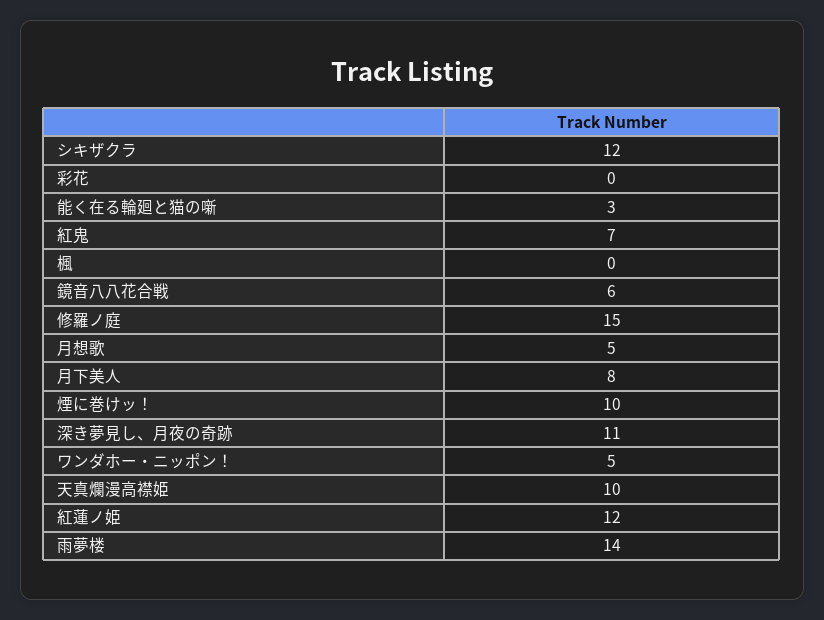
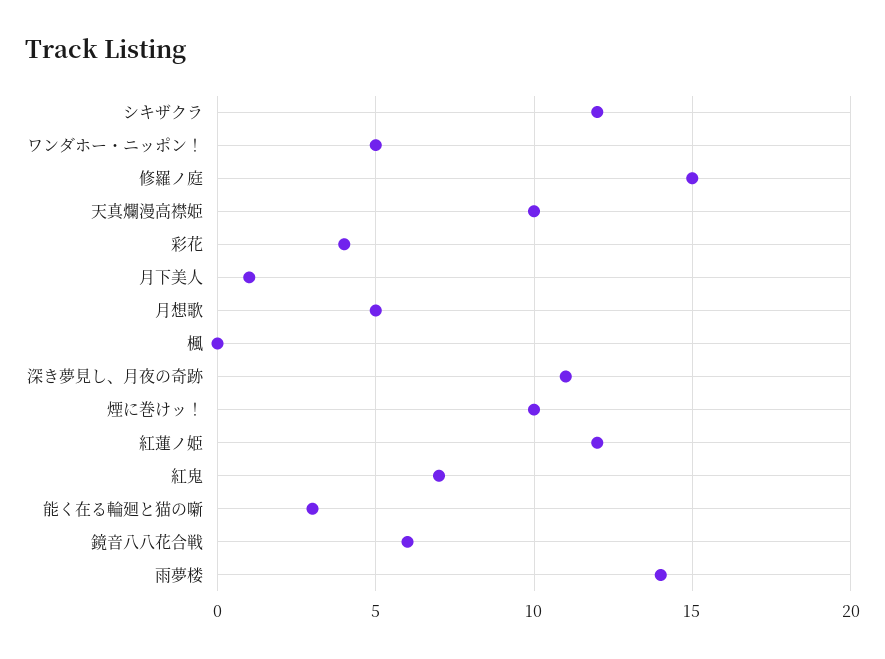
彩花: 0 -> 4
月下美人: 8 -> 1

